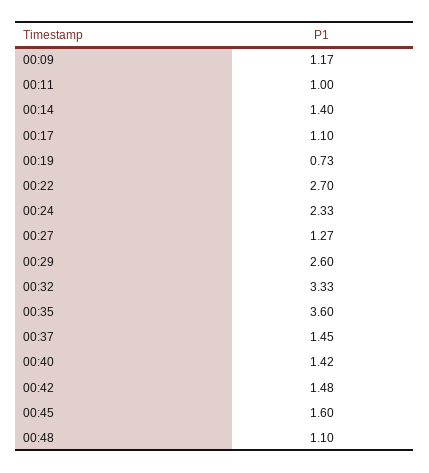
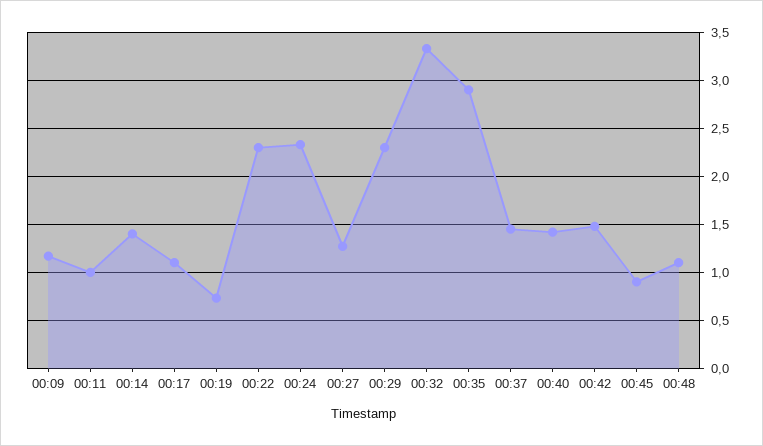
00:22: 2.7 -> 2.3
00:29: 2.6 -> 2.3
00:35: 3.6 -> 2.9
00:45: 1.6 -> 0.9

